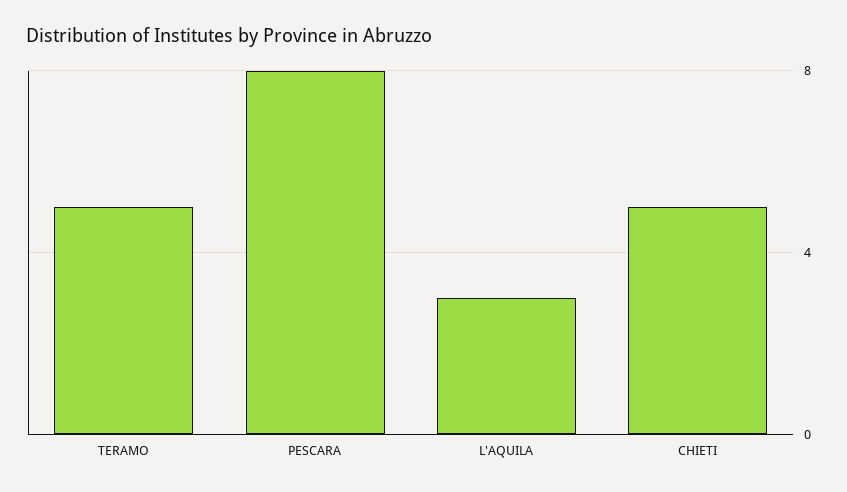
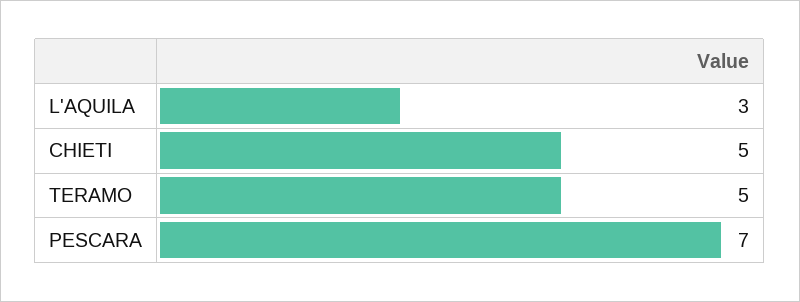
PESCARA: 8 -> 7

